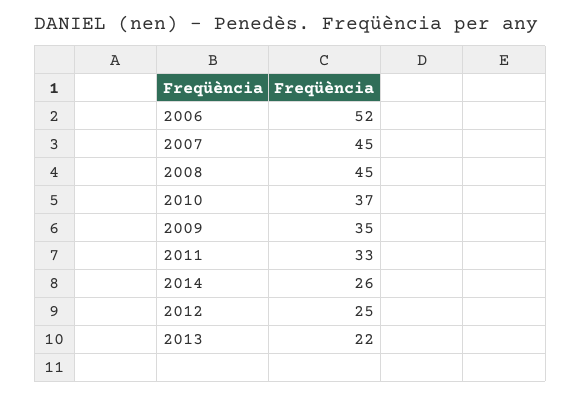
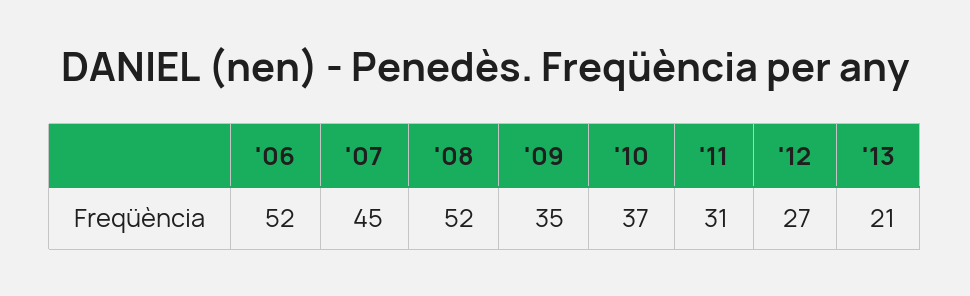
2008: 45 -> 52
2011: 33 -> 31
2014: 26 -> none
2012: 25 -> 27
2013: 22 -> 21

